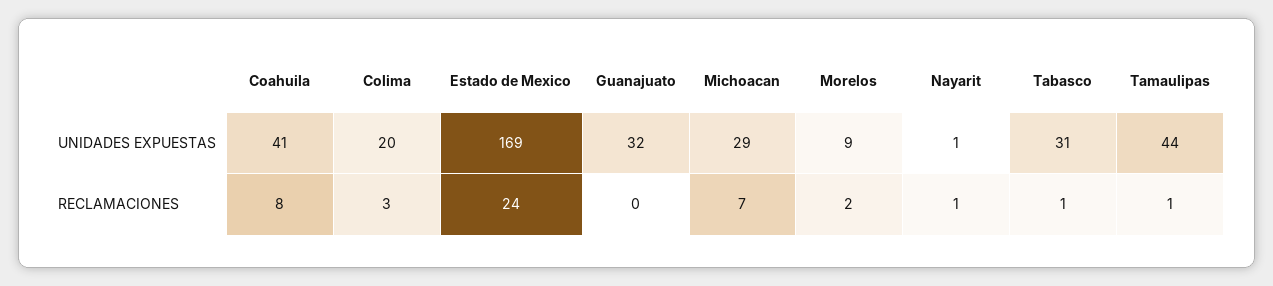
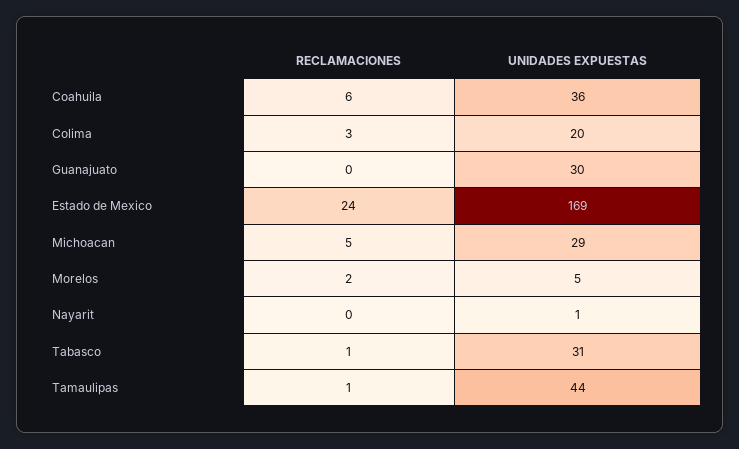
Coahuila, UNIDADES EXPUESTAS: 41 -> 36
Guanajuato, UNIDADES EXPUESTAS: 32 -> 30
Morelos, UNIDADES EXPUESTAS: 9 -> 5
Coahuila, RECLAMACIONES: 8 -> 6
Michoacan, RECLAMACIONES: 7 -> 5
Nayarit, RECLAMACIONES: 1 -> 0

